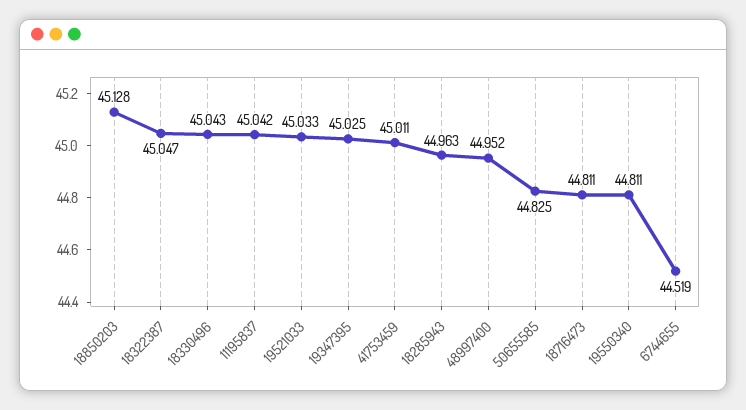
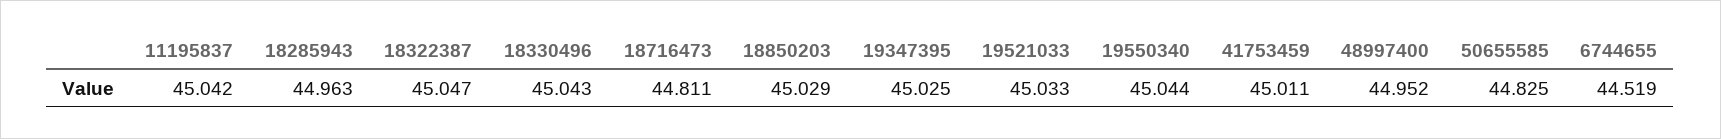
18850203: 45.128 -> 45.029
19550340: 44.811 -> 45.044

